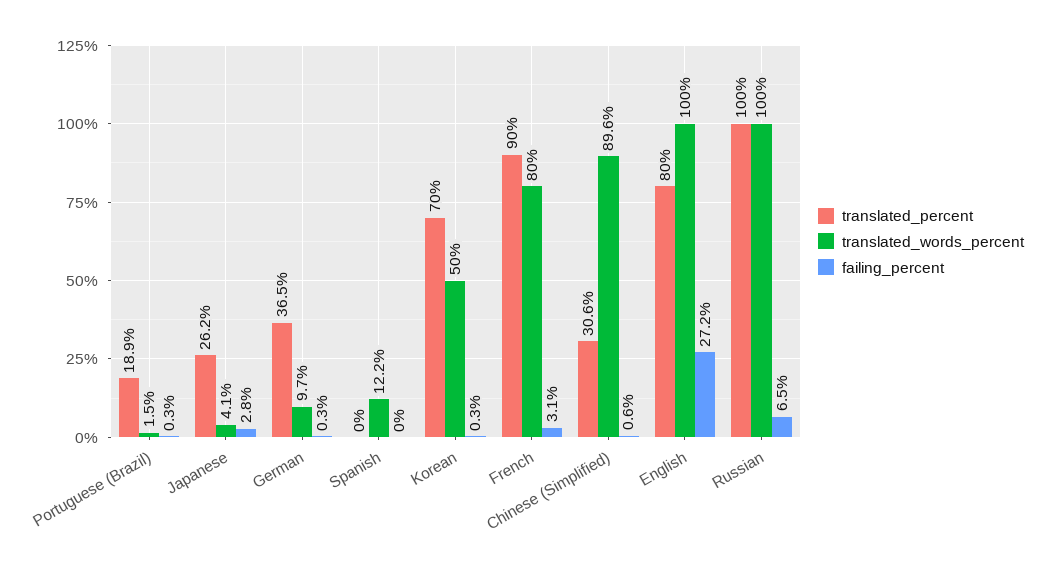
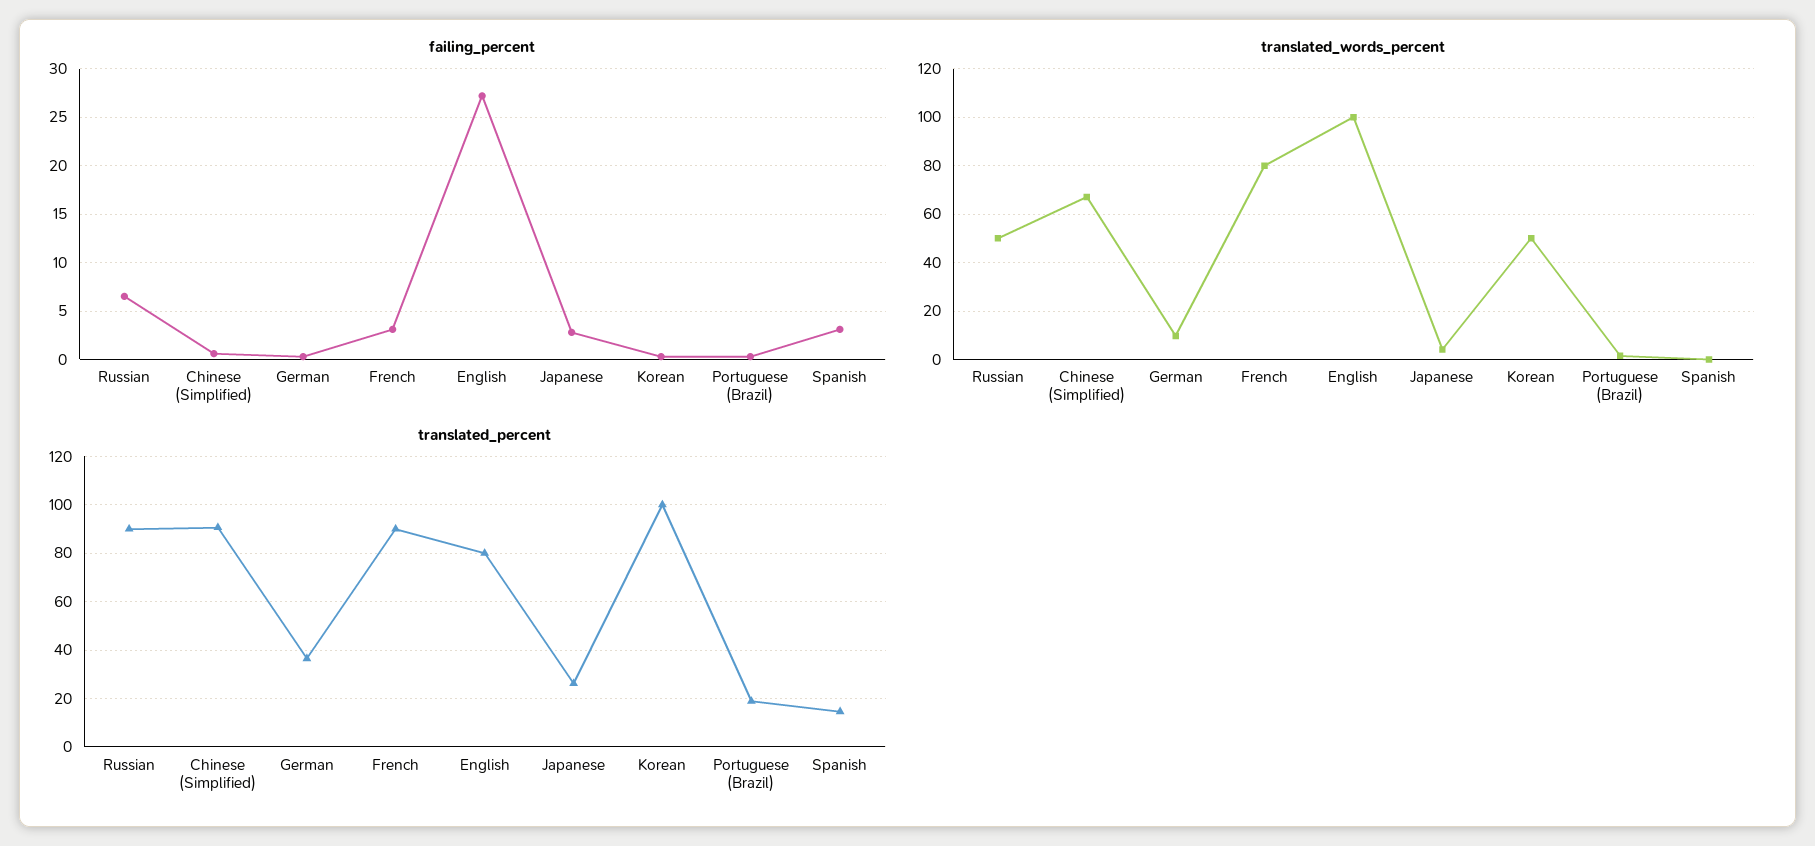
translated_percent, Spanish: 0 -> 15
translated_words_percent, Spanish: 12.2 -> 0
failing_percent, Spanish: 0 -> 3
translated_percent, Korean: 70 -> 100
translated_percent, Chinese (Simplified): 30.6 -> 90
translated_words_percent, Chinese (Simplified): 89.6 -> 67.5
translated_percent, Russian: 100 -> 90
translated_words_percent, Russian: 100 -> 50

